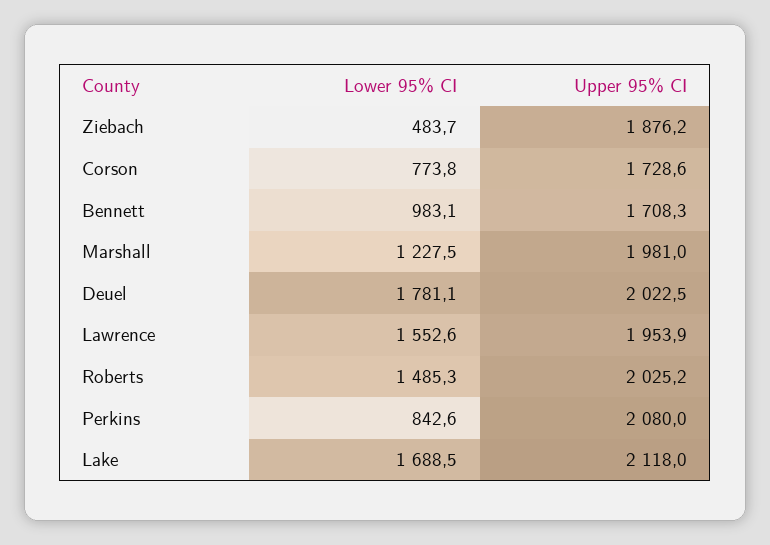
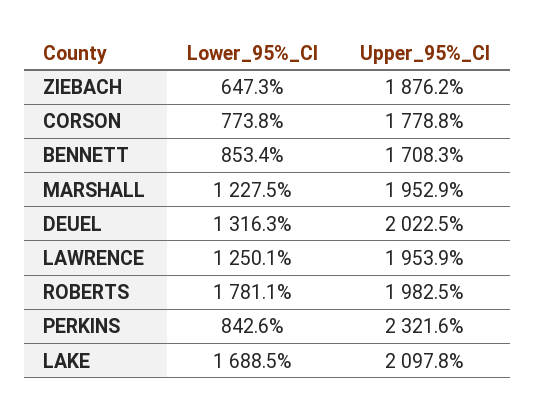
Lower 95% CI, Ziebach: 483.7 -> 647.3
Upper 95% CI, Corson: 1728.6 -> 1778.8
Lower 95% CI, Bennett: 983.1 -> 853.4
Upper 95% CI, Marshall: 1981 -> 1952.9
Lower 95% CI, Deuel: 1781.1 -> 1316.3
Lower 95% CI, Lawrence: 1552.6 -> 1250.1
Lower 95% CI, Roberts: 1485.3 -> 1781.1
Upper 95% CI, Roberts: 2025.2 -> 1982.5
Upper 95% CI, Perkins: 2080 -> 2321.6
Upper 95% CI, Lake: 2118 -> 2097.8

